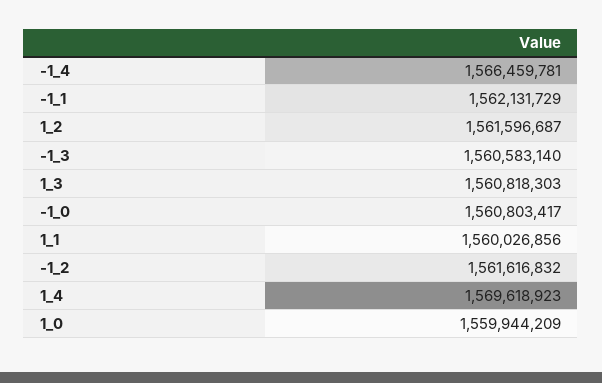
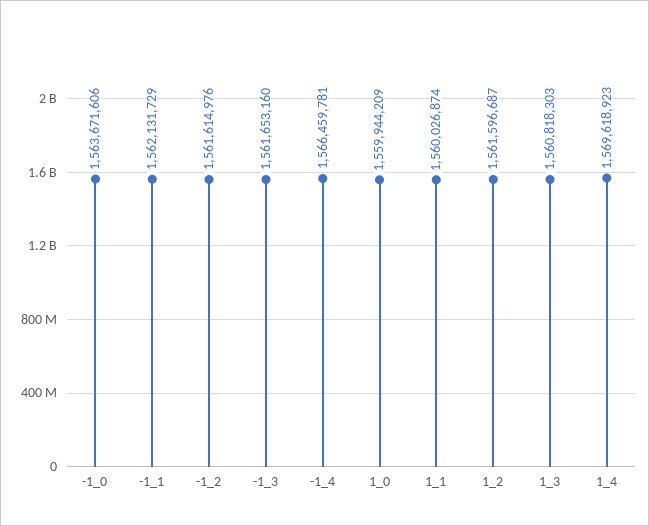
-1_3: 1560583140 -> 1561653160
-1_0: 1560803417 -> 1563671606
1_1: 1560026856 -> 1560026874
-1_2: 1561616832 -> 1561614976

